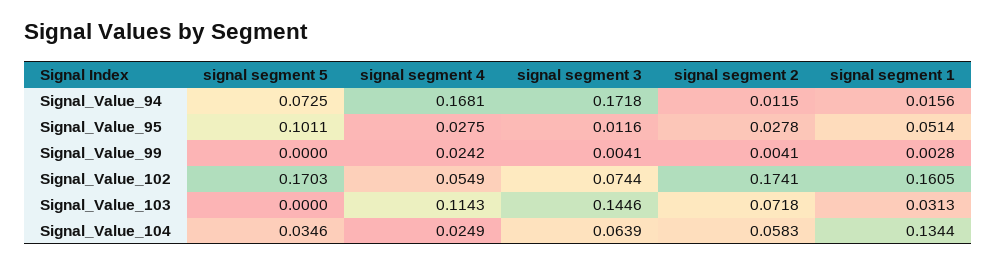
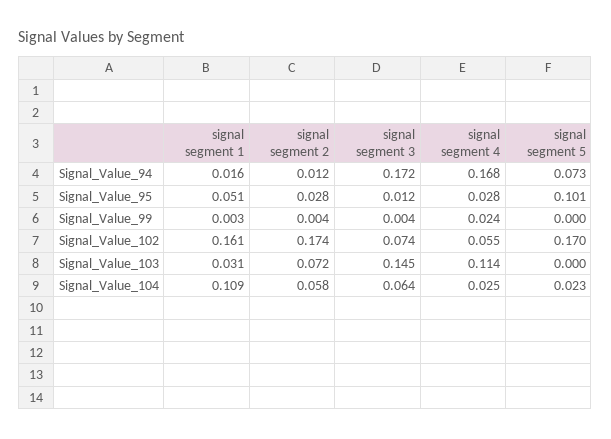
signal segment 5, Signal_Value_104: 0.0346 -> 0.023
signal segment 1, Signal_Value_104: 0.1344 -> 0.109

